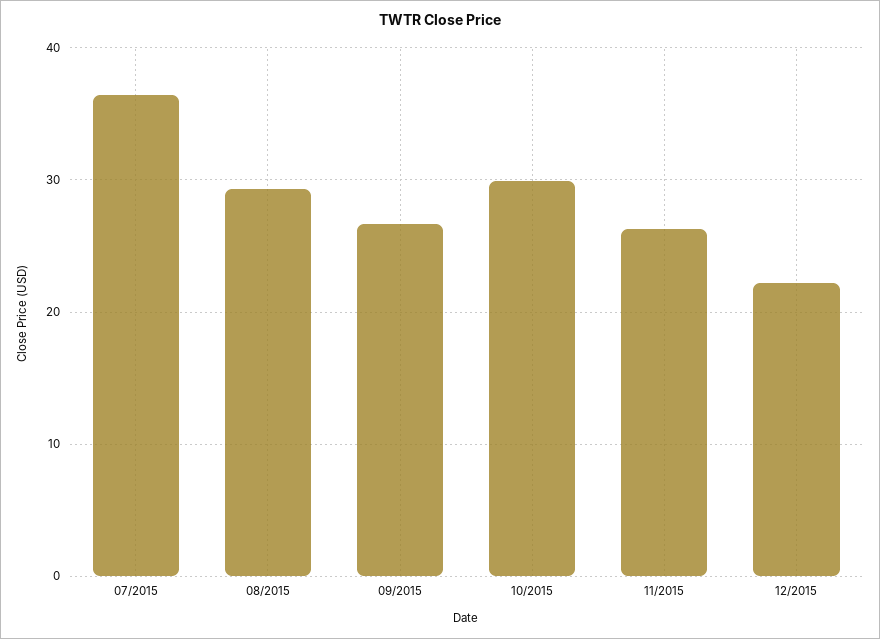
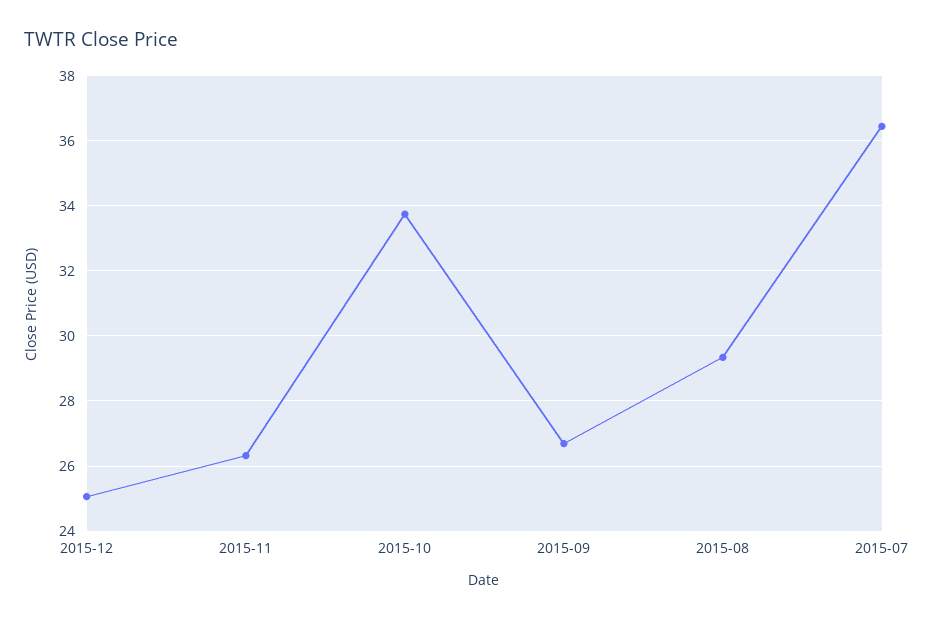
10/2015: 30 -> 33.8
12/2015: 22 -> 25

